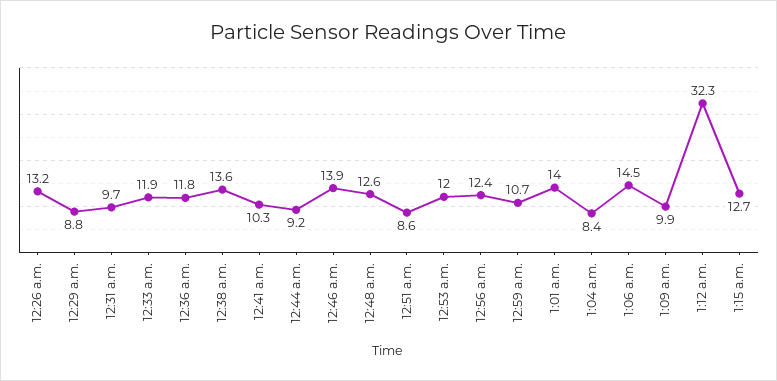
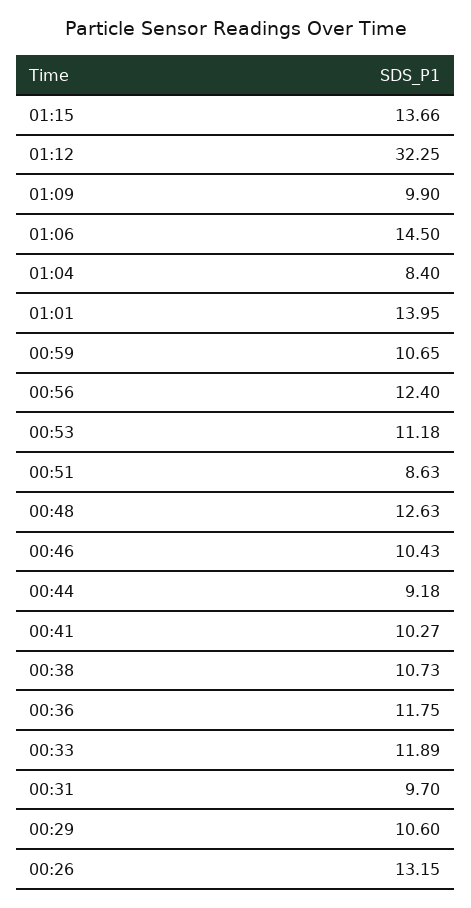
12:29 a.m.: 8.8 -> 10.6
12:38 a.m.: 13.6 -> 10.73
12:46 a.m.: 13.9 -> 10.43
12:53 a.m.: 12 -> 11.18
1:15 a.m.: 12.7 -> 13.66

